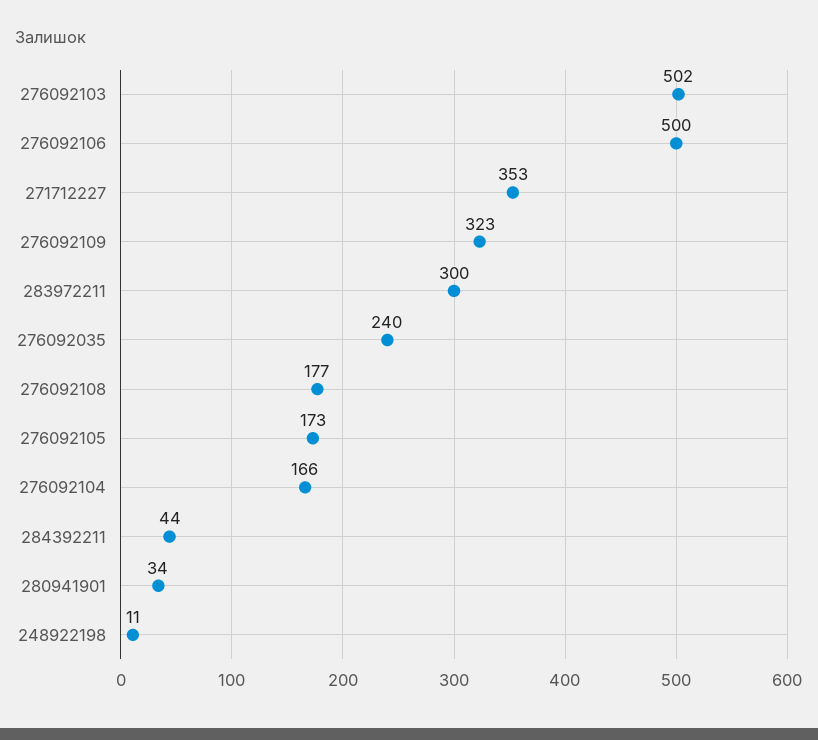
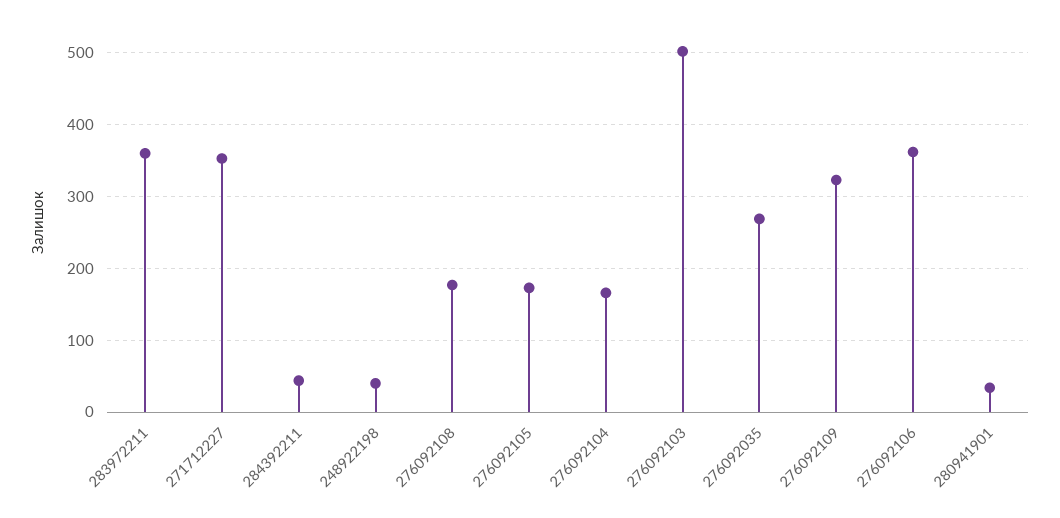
276092106: 500 -> 360
283972211: 300 -> 360
276092035: 240 -> 270
248922198: 11 -> 40

